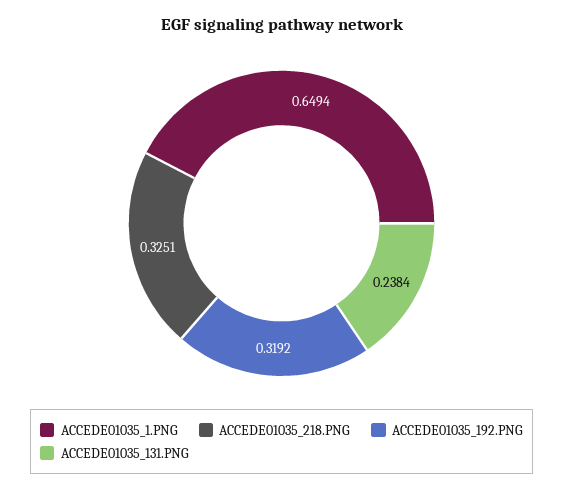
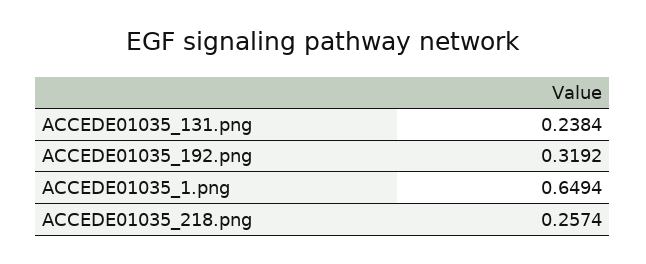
ACCEDE01035_218.PNG: 0.3251 -> 0.2574

